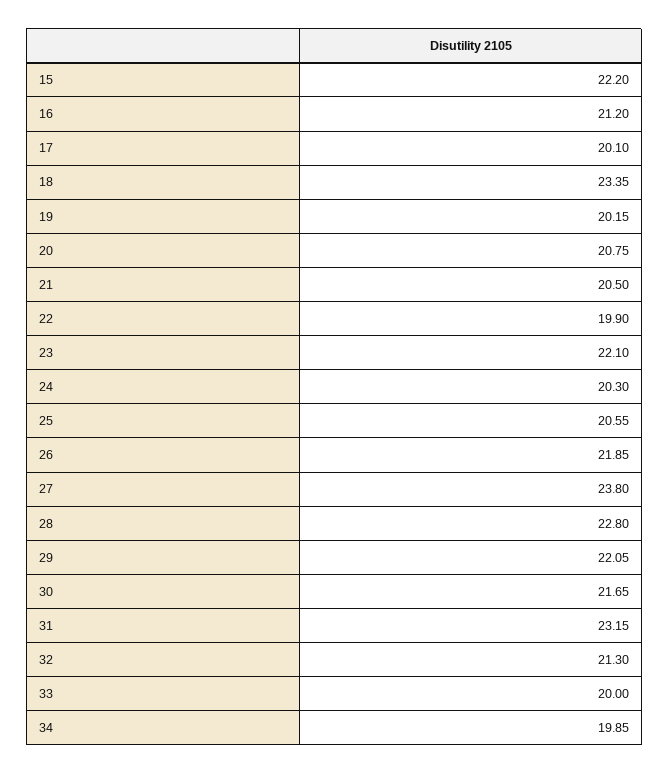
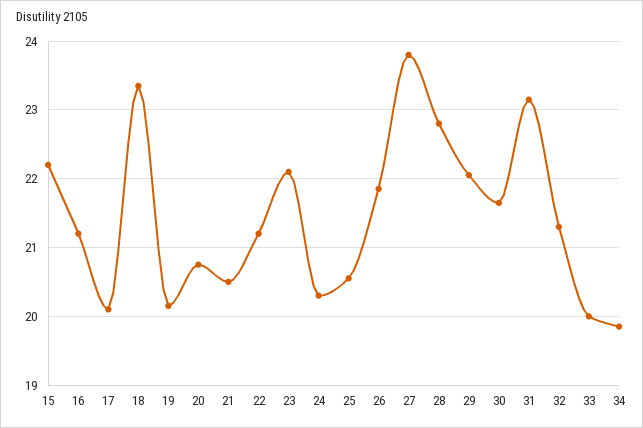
22: 19.9 -> 21.2

